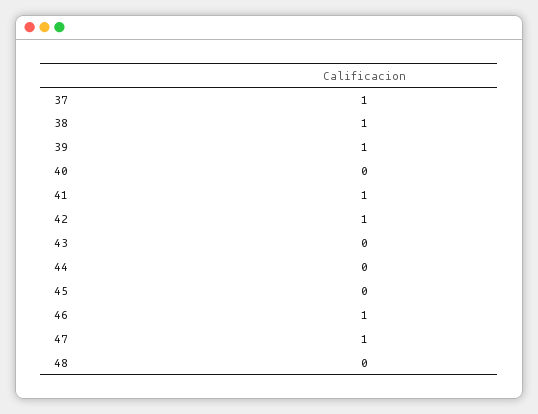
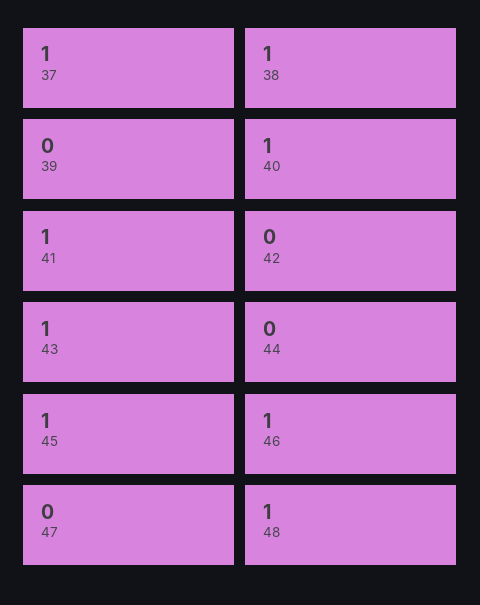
39: 1 -> 0
40: 0 -> 1
42: 1 -> 0
43: 0 -> 1
45: 0 -> 1
47: 1 -> 0
48: 0 -> 1

